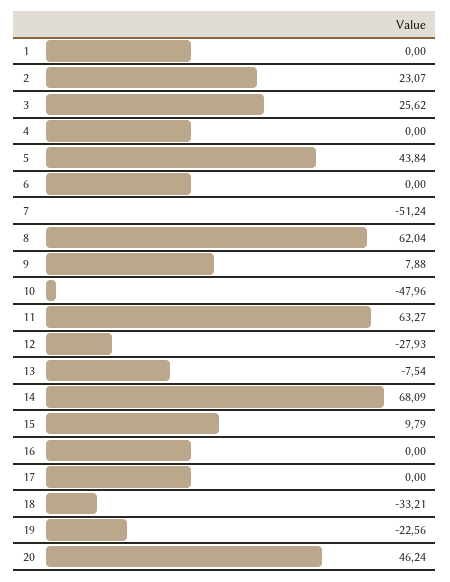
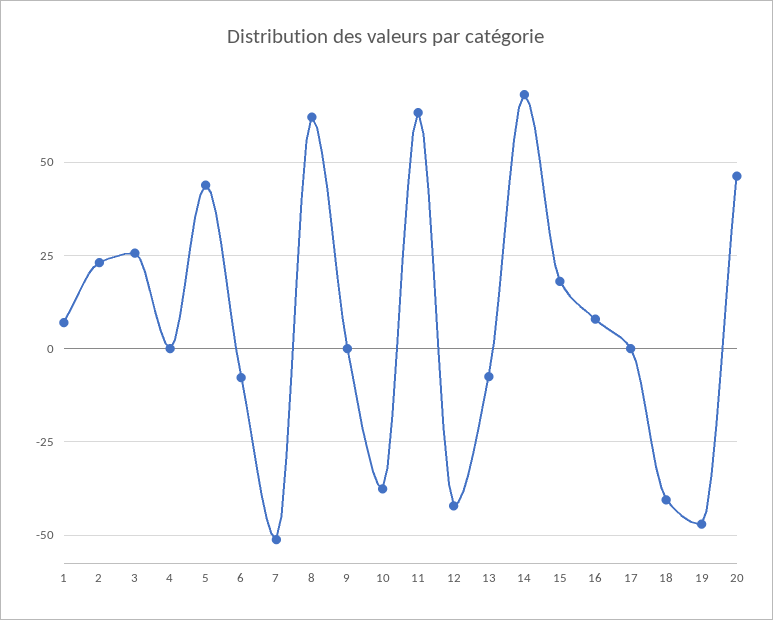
1: 0 -> 7.5
6: 0 -> -7.5
9: 7.88 -> 0
10: -47.96 -> -37.5
12: -27.93 -> -42.5
15: 9.79 -> 17.5
16: 0 -> 7.5
18: -33.21 -> -40
19: -22.56 -> -47.5

